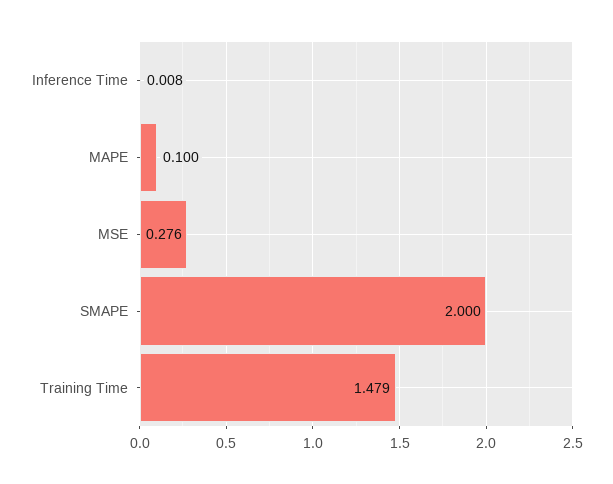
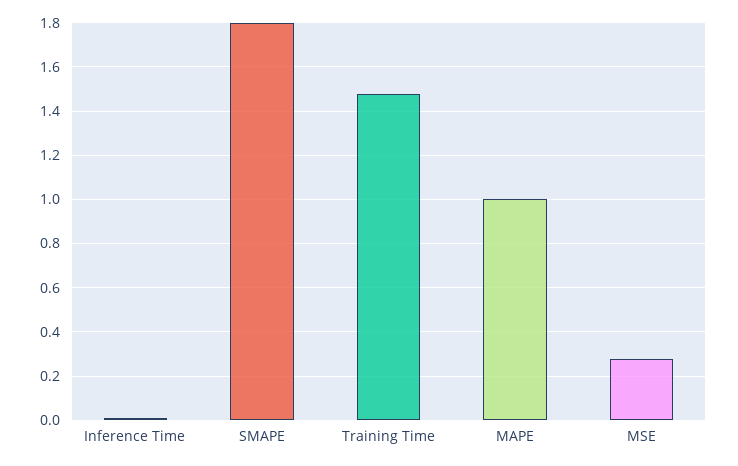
MAPE: 0.1 -> 1
SMAPE: 2 -> 1.8

